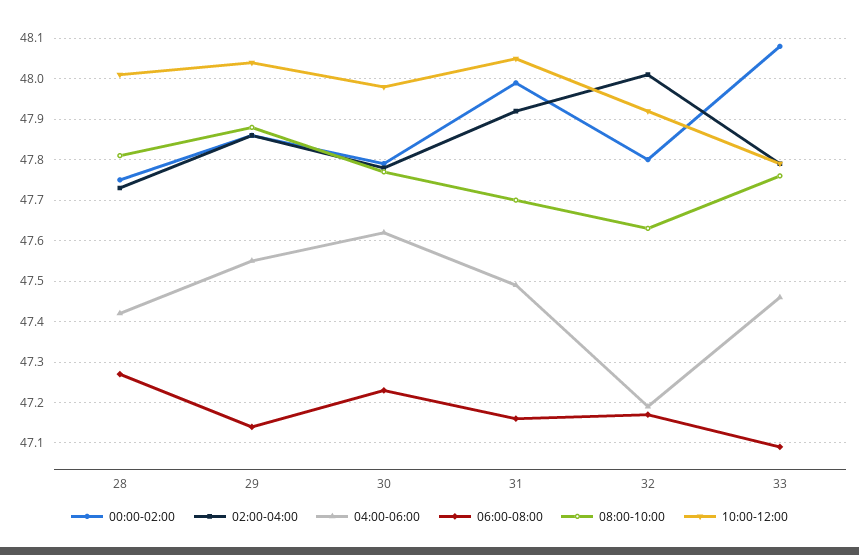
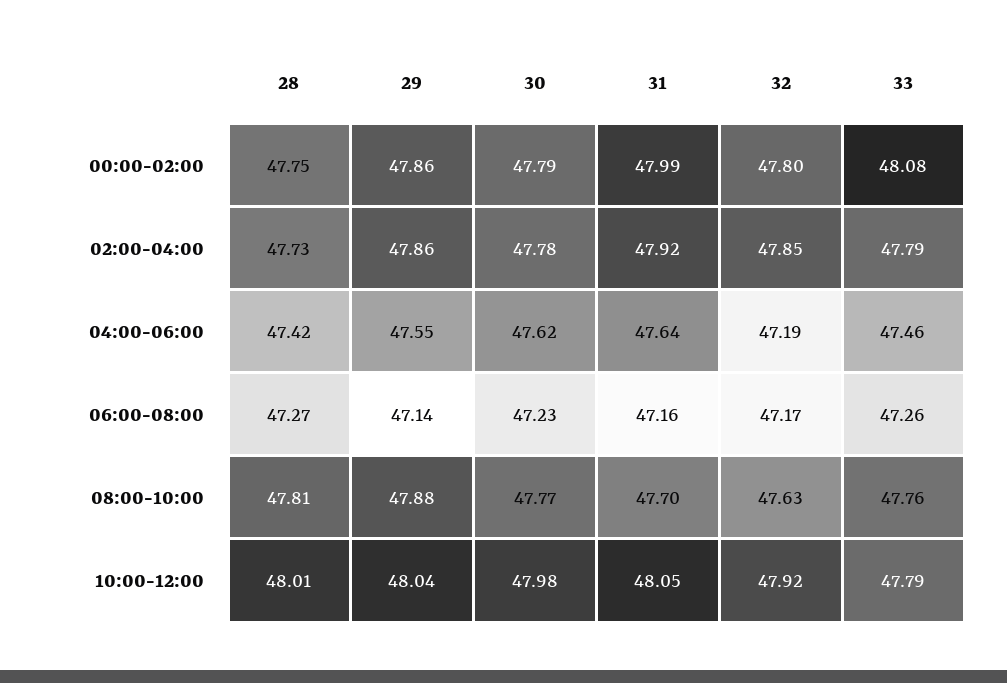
04:00-06:00, 31: 47.5 -> 47.64
02:00-04:00, 32: 48 -> 47.85
06:00-08:00, 33: 47.1 -> 47.26

